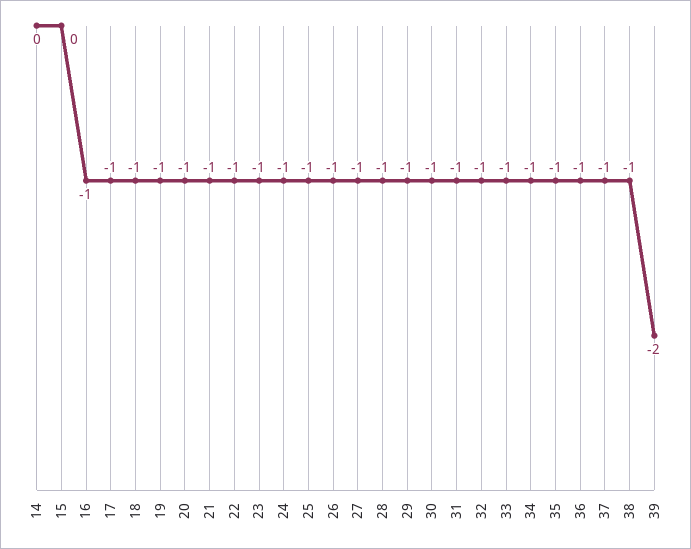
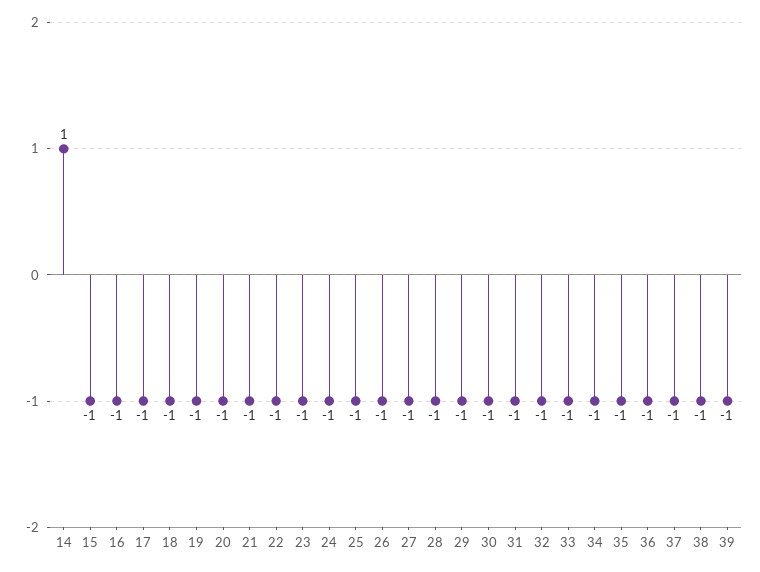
14: 0 -> 1
15: 0 -> -1
39: -2 -> -1

